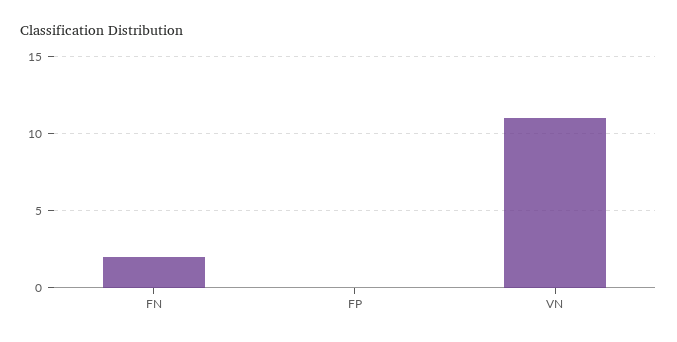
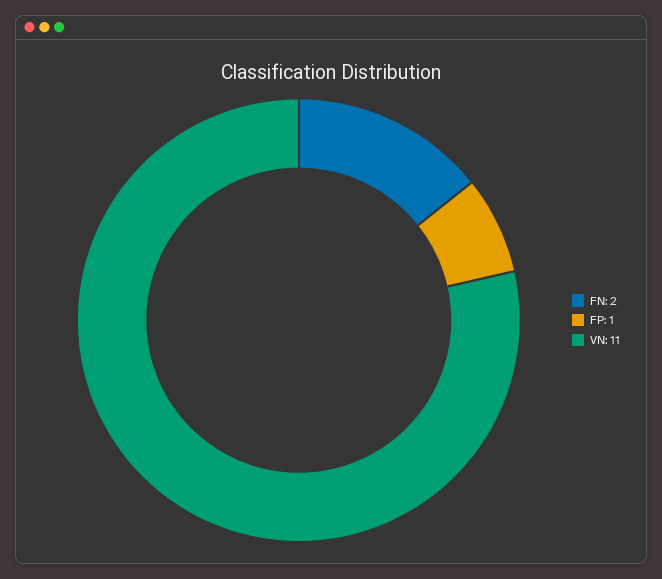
FP: 0 -> 1

